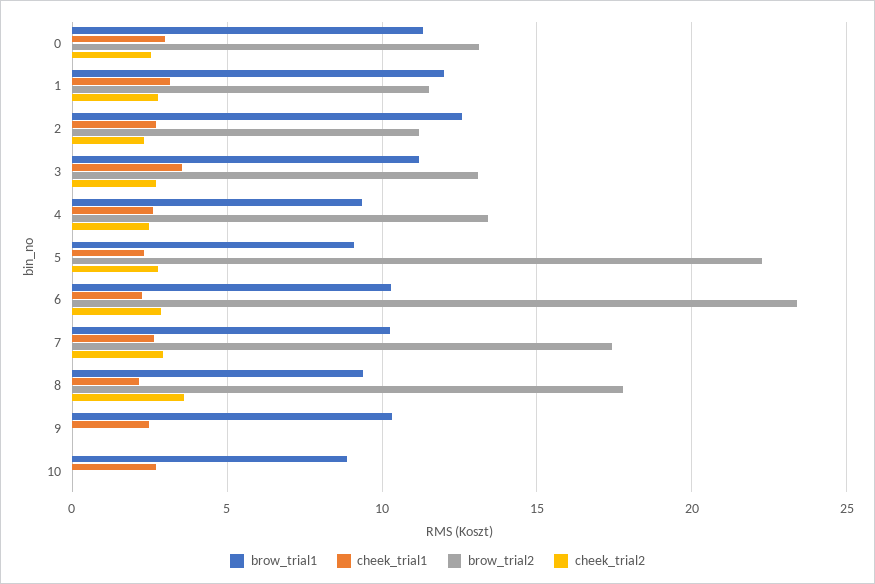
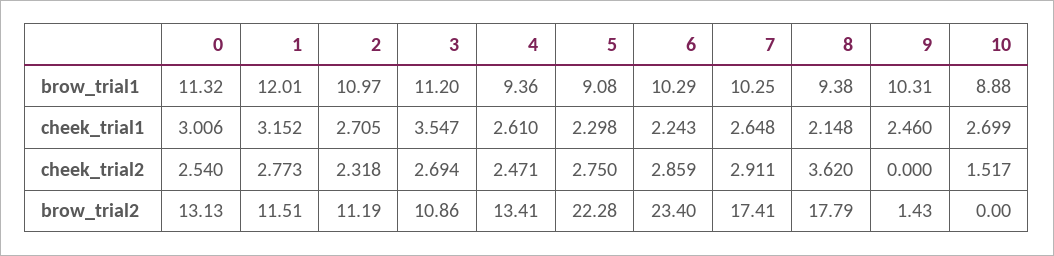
brow_trial1, 2: 12.5 -> 10.97
brow_trial2, 3: 13 -> 10.86
brow_trial2, 9: 0 -> 1.43
cheek_trial2, 10: 0 -> 1.517

